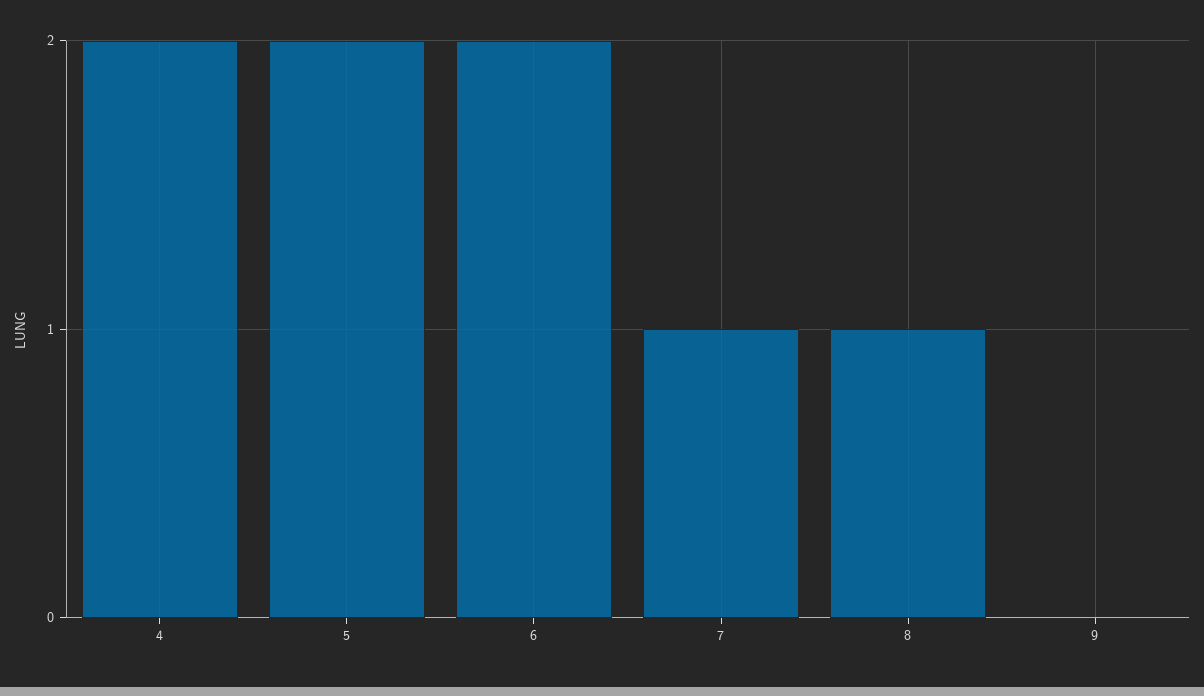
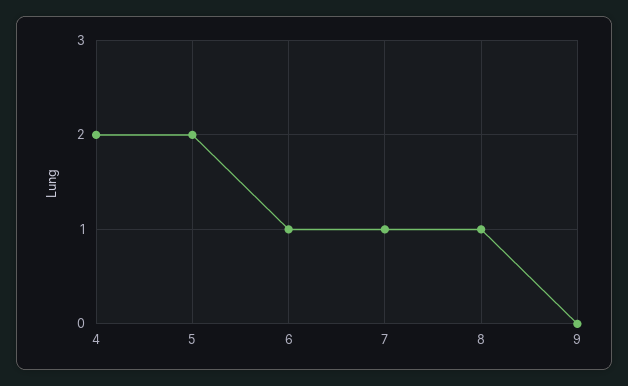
6: 2 -> 1

